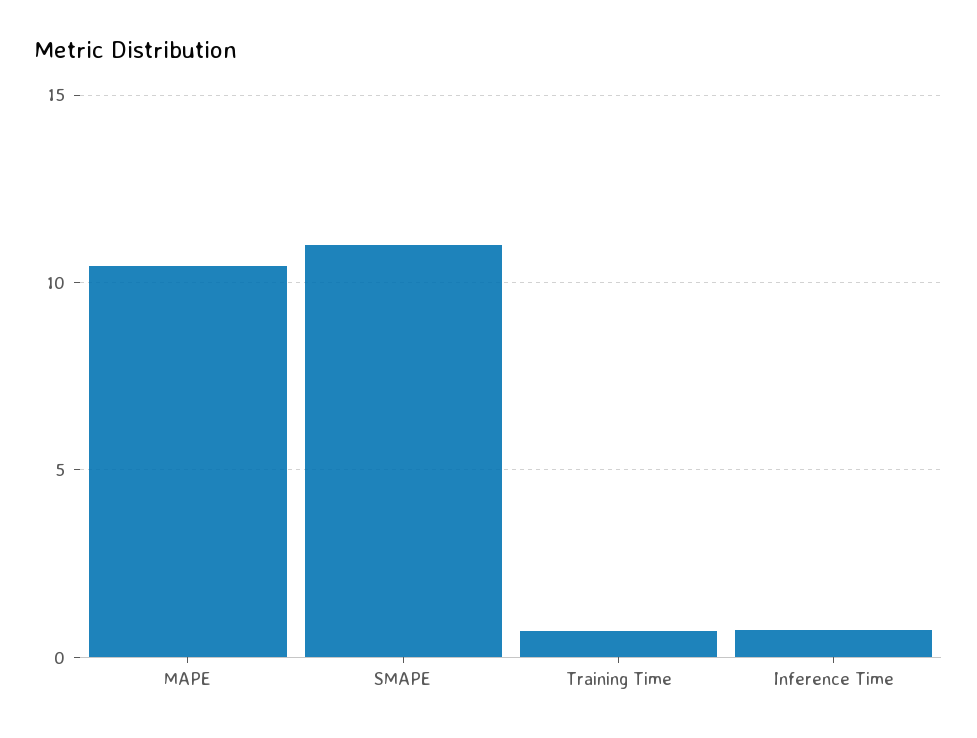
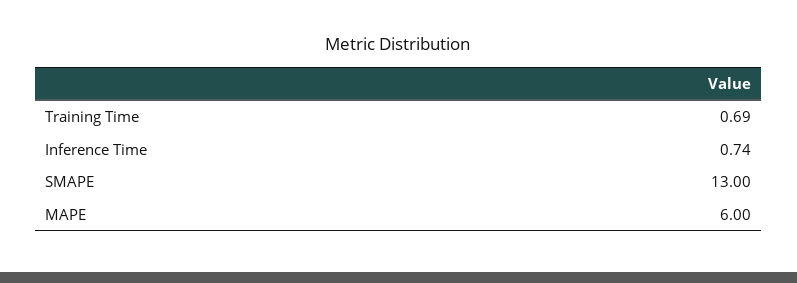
MAPE: 10.5 -> 6
SMAPE: 11 -> 13

